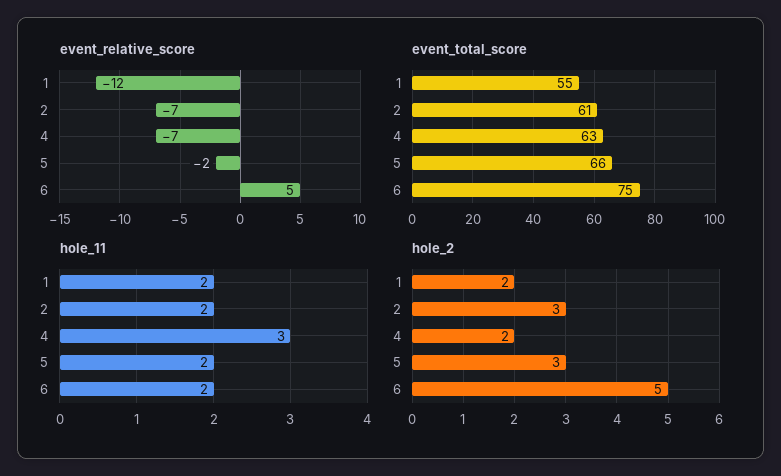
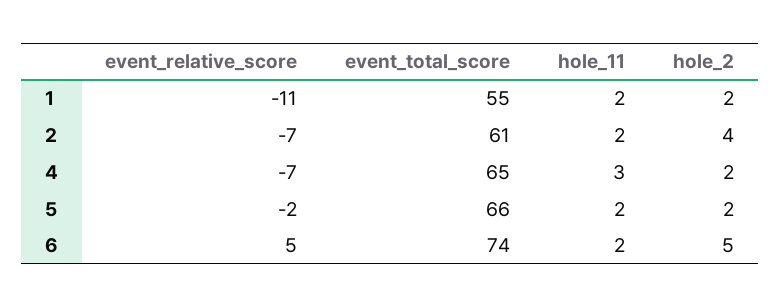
event_relative_score, 1: -12 -> -11
event_total_score, 4: 63 -> 65
event_total_score, 6: 75 -> 74
hole_2, 2: 3 -> 4
hole_2, 5: 3 -> 2

